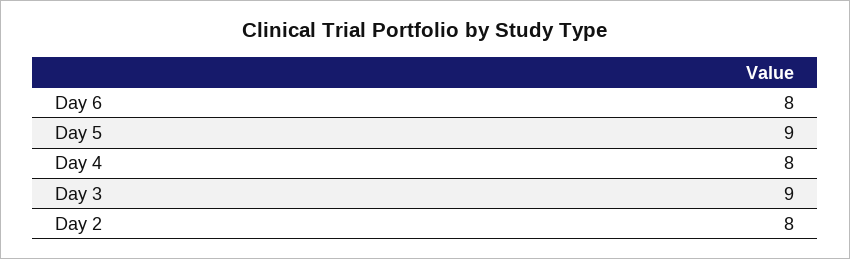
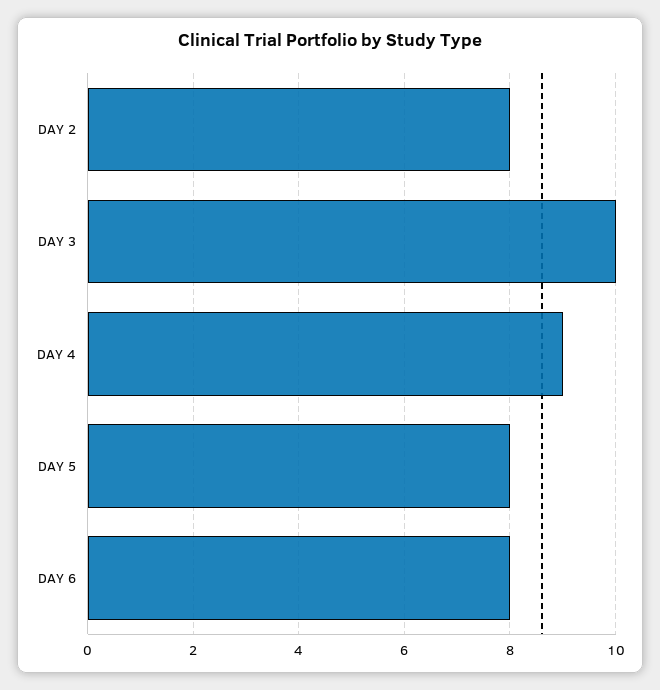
Day 5: 9 -> 8
Day 4: 8 -> 9
Day 3: 9 -> 10

